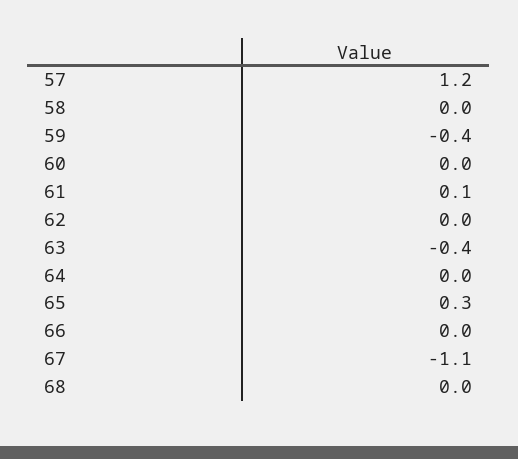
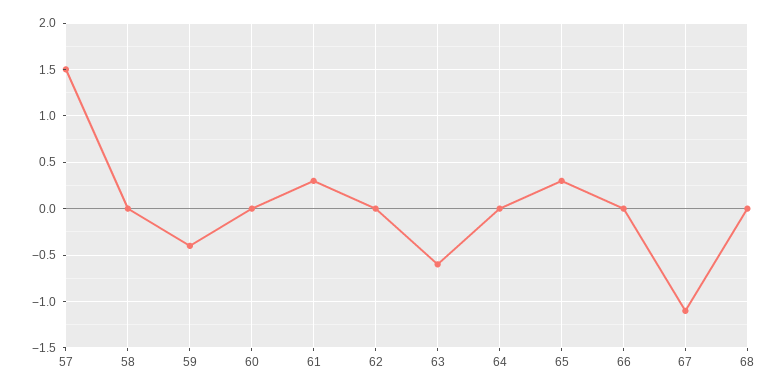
57: 1.2 -> 1.5
61: 0.1 -> 0.3
63: -0.4 -> -0.6

